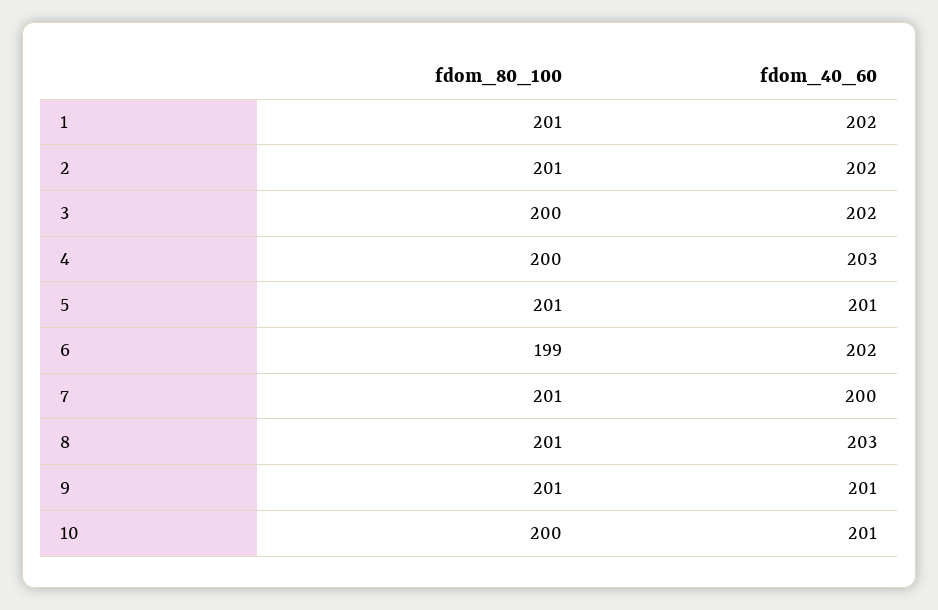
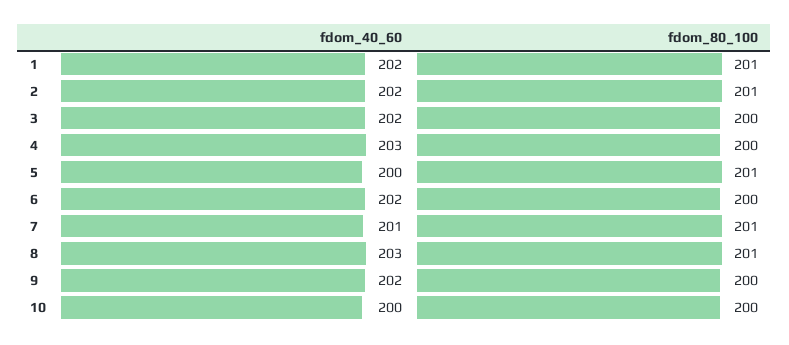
fdom_40_60, 5: 201 -> 200
fdom_80_100, 6: 199 -> 200
fdom_40_60, 7: 200 -> 201
fdom_80_100, 9: 201 -> 200
fdom_40_60, 9: 201 -> 202
fdom_40_60, 10: 201 -> 200

